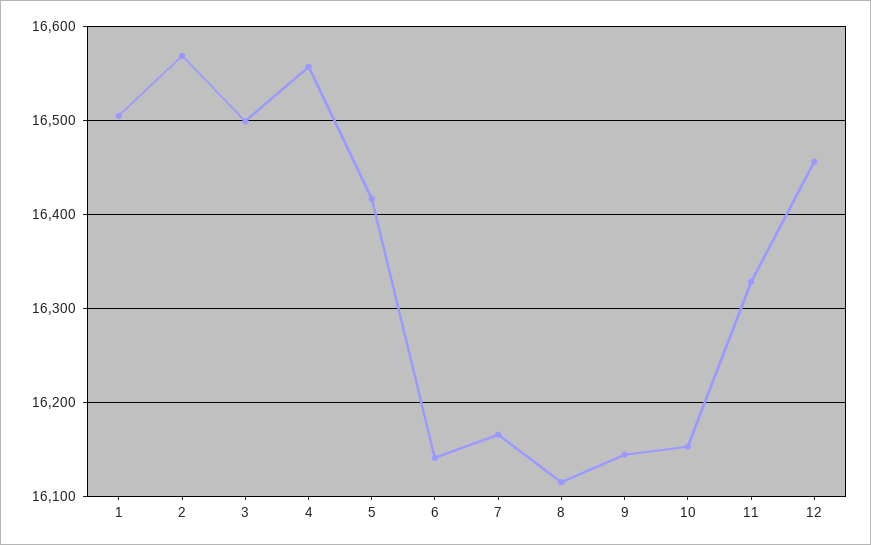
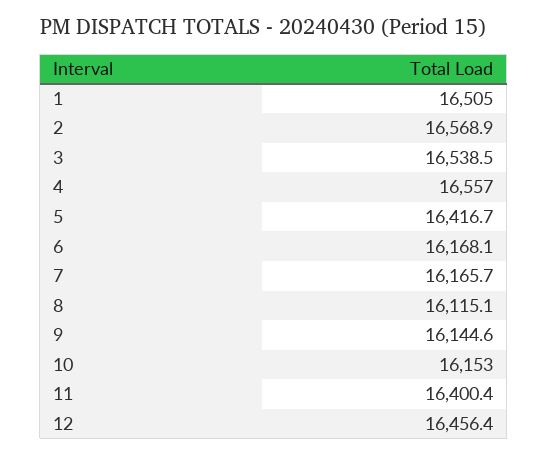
3: 16500 -> 16538.5
6: 16140 -> 16168.1
11: 16330 -> 16400.4

